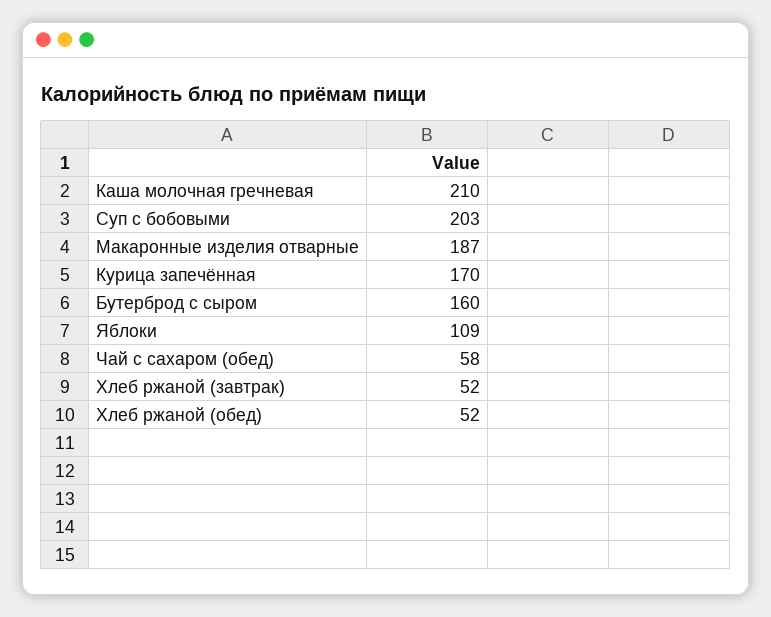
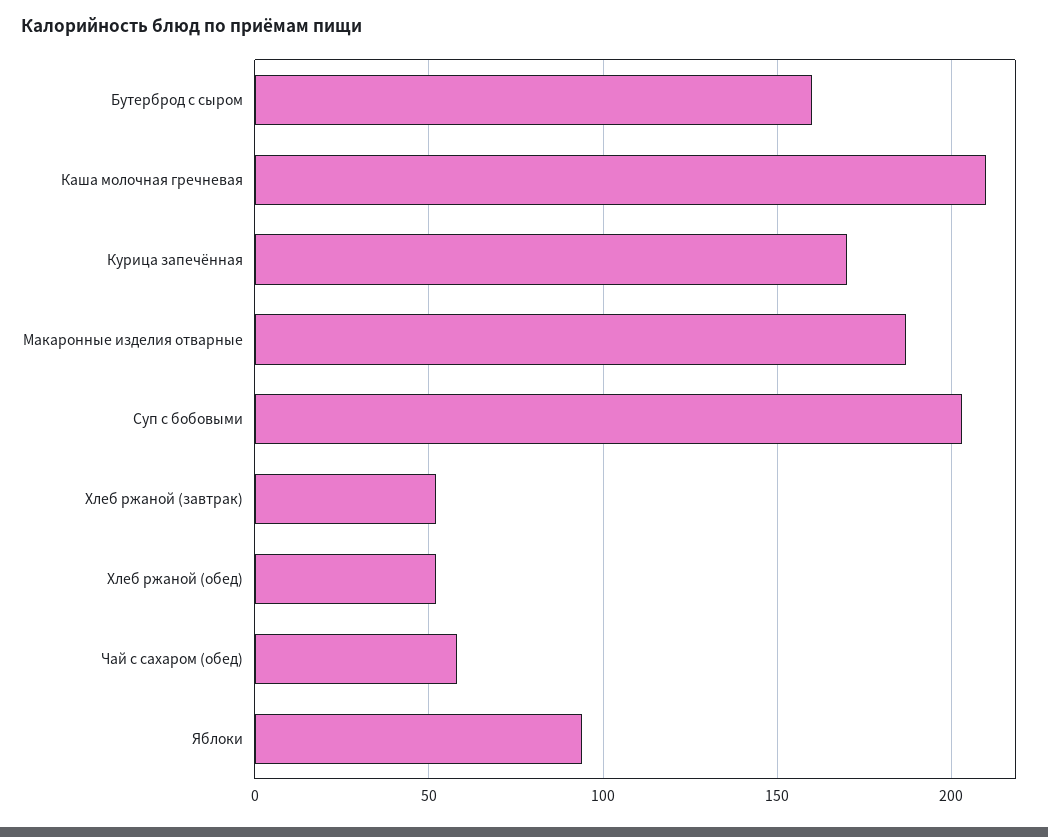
Яблоки: 109 -> 95

